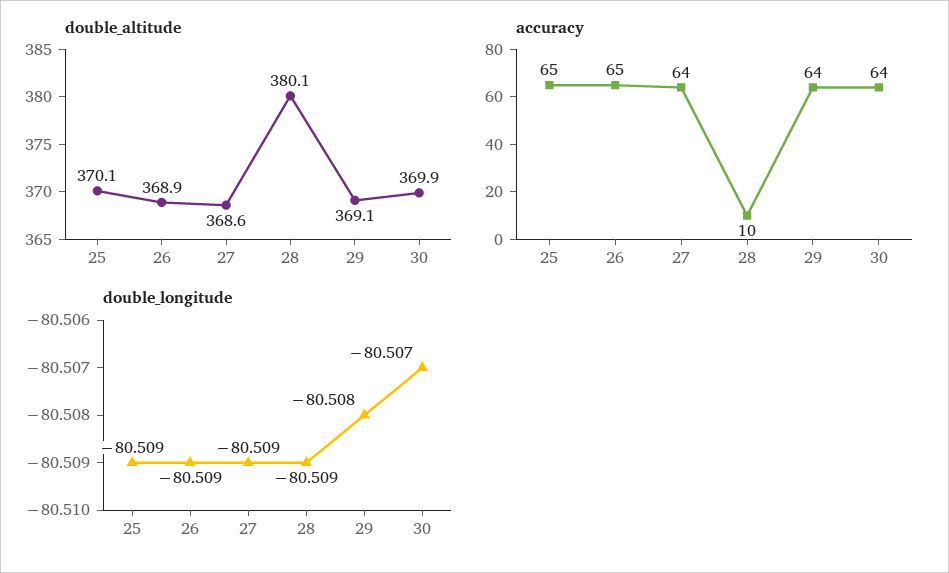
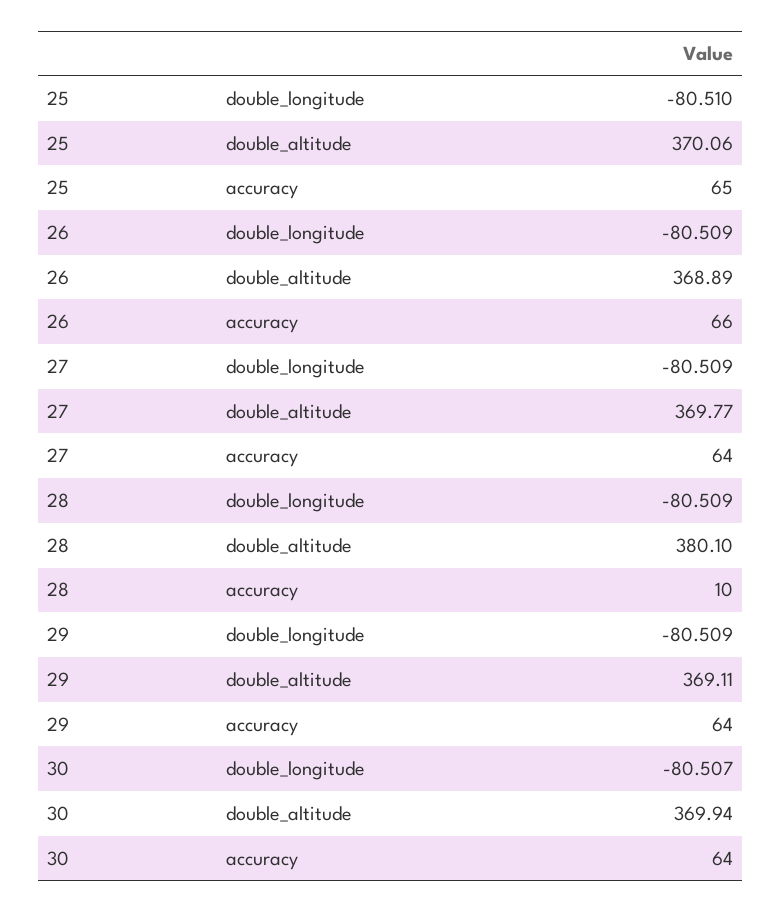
double_altitude, 27: 368.6 -> 369.77
accuracy, 26: 65 -> 66
double_longitude, 25: -80.509 -> -80.51
double_longitude, 29: -80.508 -> -80.509

